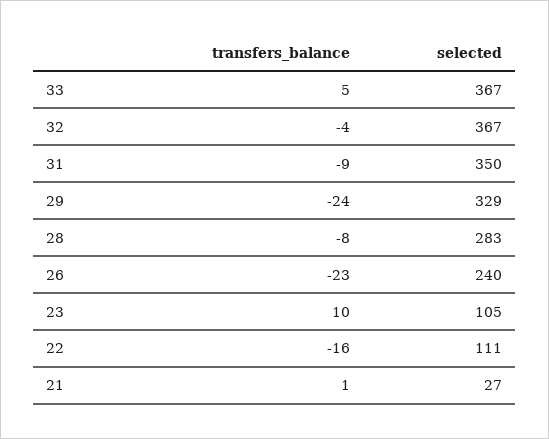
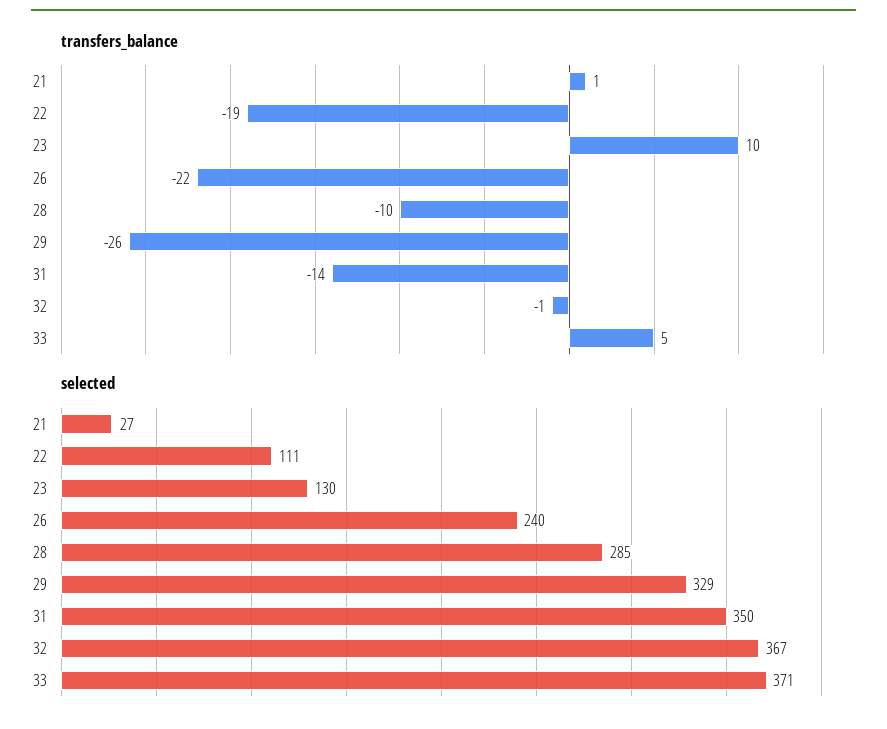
selected, 33: 367 -> 371
transfers_balance, 32: -4 -> -1
transfers_balance, 31: -9 -> -14
transfers_balance, 29: -24 -> -26
transfers_balance, 28: -8 -> -10
selected, 28: 283 -> 285
transfers_balance, 26: -23 -> -22
selected, 23: 105 -> 130
transfers_balance, 22: -16 -> -19

